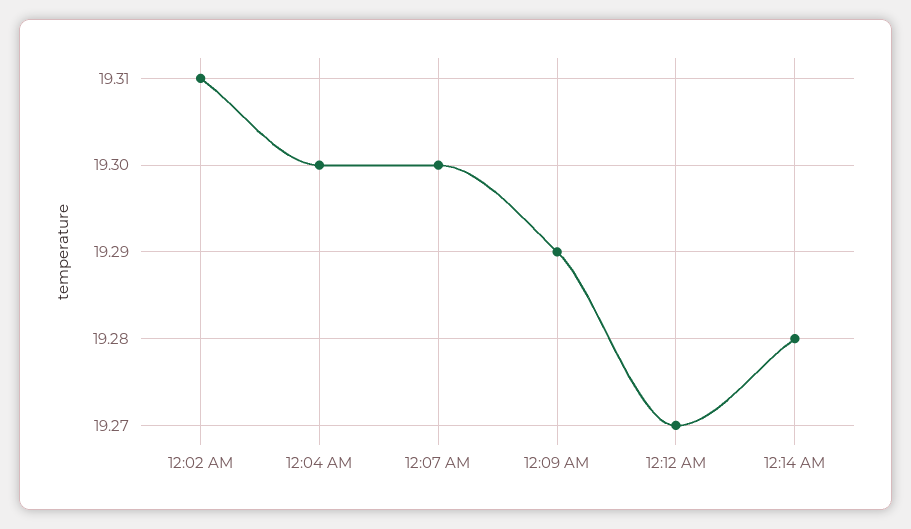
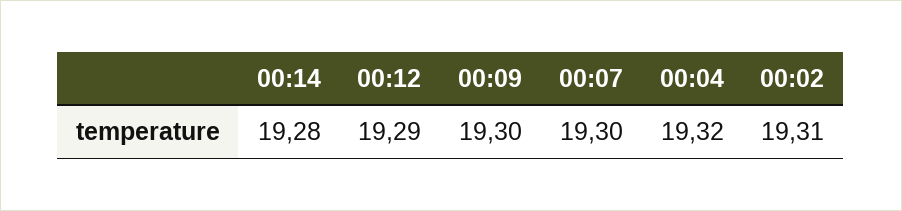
12:04 AM: 19.3 -> 19.32
12:09 AM: 19.29 -> 19.3
12:12 AM: 19.27 -> 19.29

